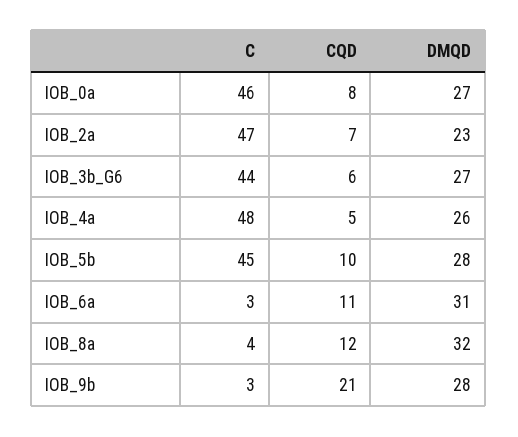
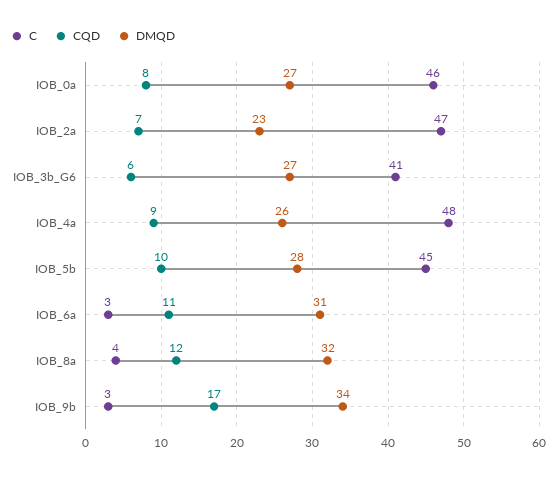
C, IOB_3b_G6: 44 -> 41
CQD, IOB_4a: 5 -> 9
CQD, IOB_9b: 21 -> 17
DMQD, IOB_9b: 28 -> 34

